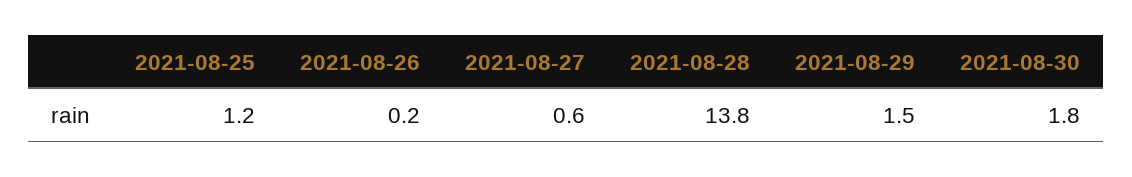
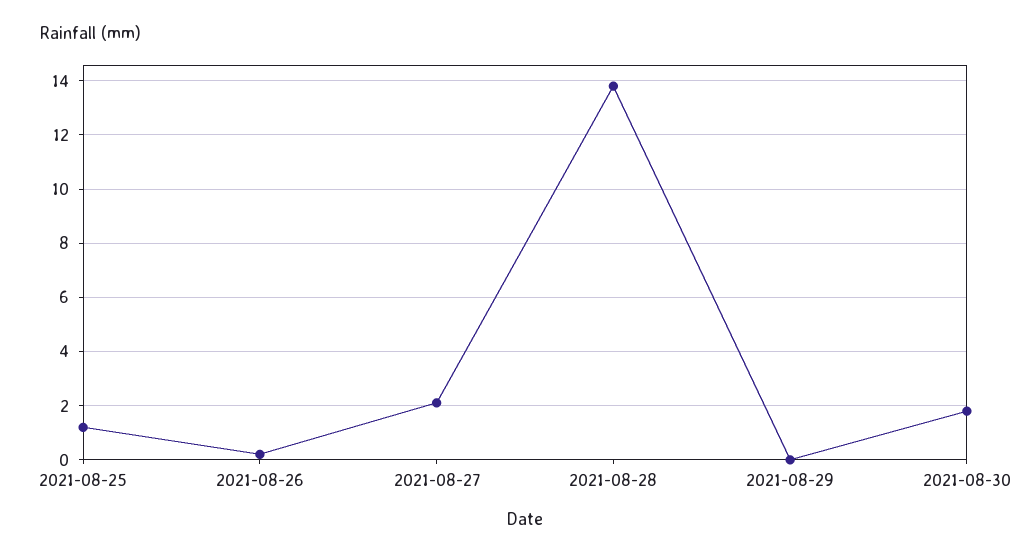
2021-08-27: 0.6 -> 2
2021-08-29: 1.5 -> 0

